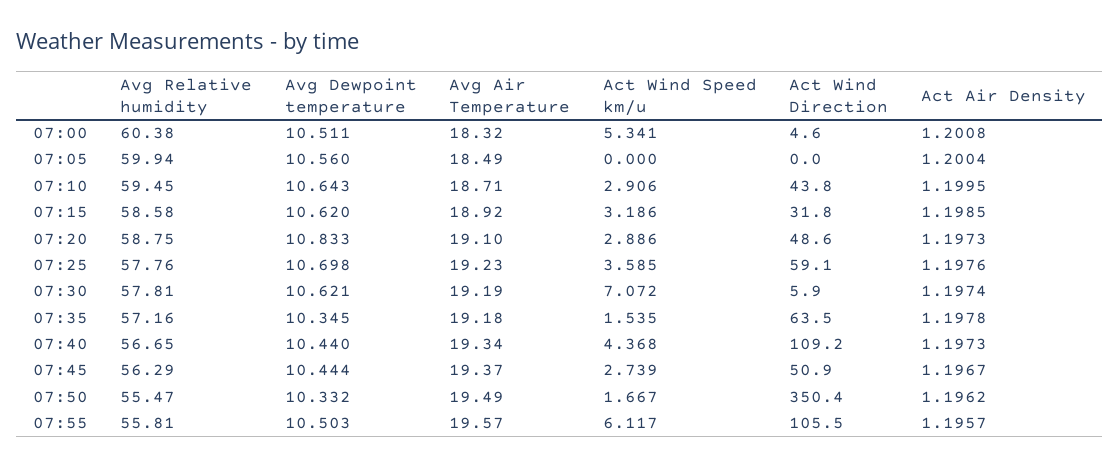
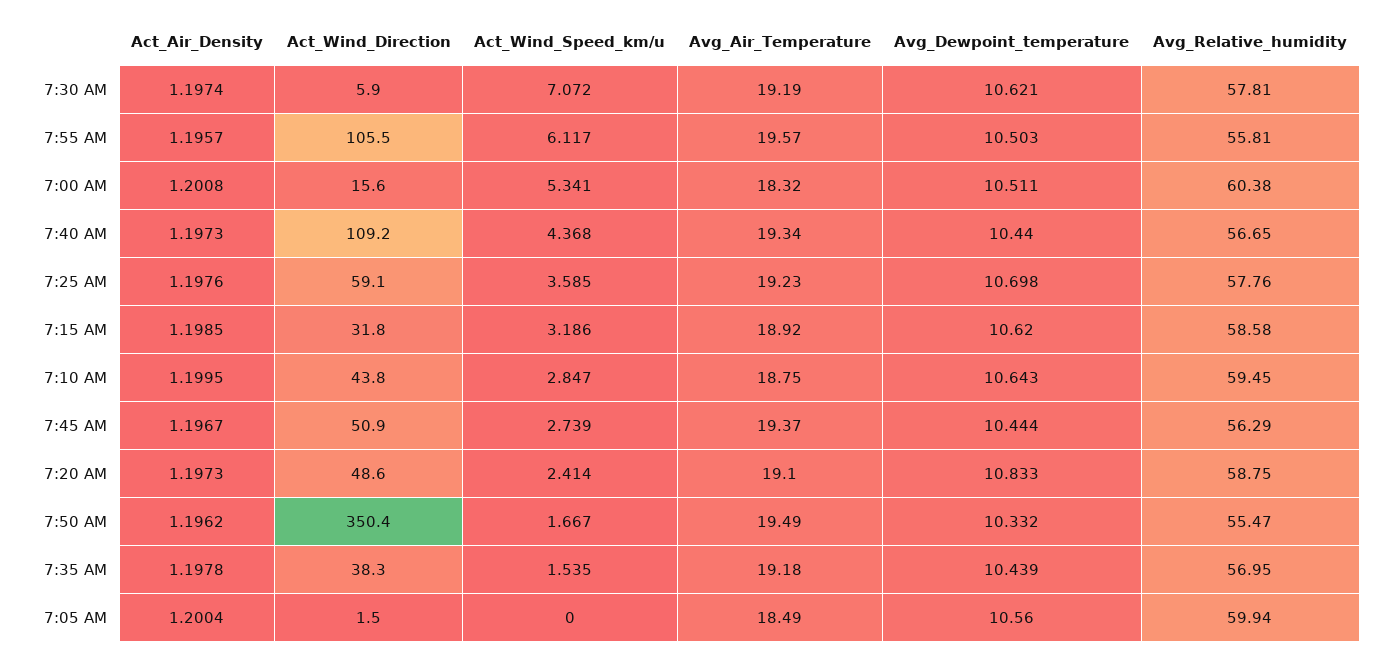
Act Wind Direction, 07:00: 4.6 -> 15.6
Act Wind Direction, 07:05: 0 -> 1.5
Avg Air Temperature, 07:10: 18.71 -> 18.75
Act Wind Speed km/u, 07:10: 2.906 -> 2.847
Act Wind Speed km/u, 07:20: 2.886 -> 2.414
Avg Relative humidity, 07:35: 57.16 -> 56.95
Avg Dewpoint temperature, 07:35: 10.345 -> 10.439
Act Wind Direction, 07:35: 63.5 -> 38.3

